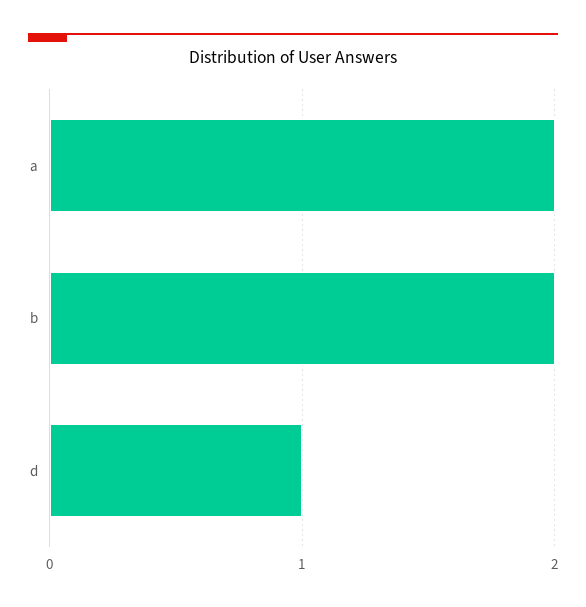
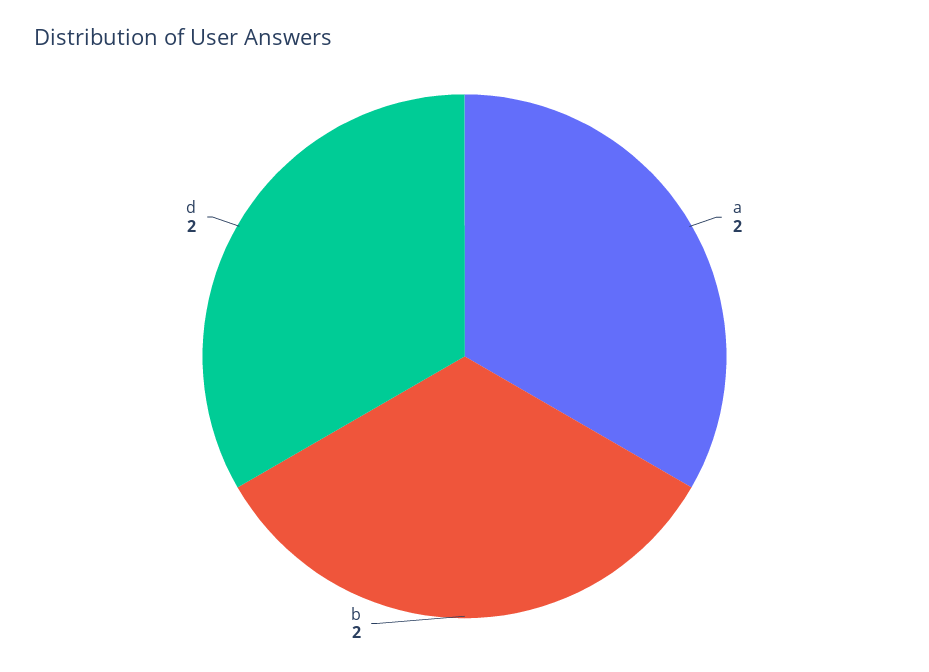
d: 1 -> 2

